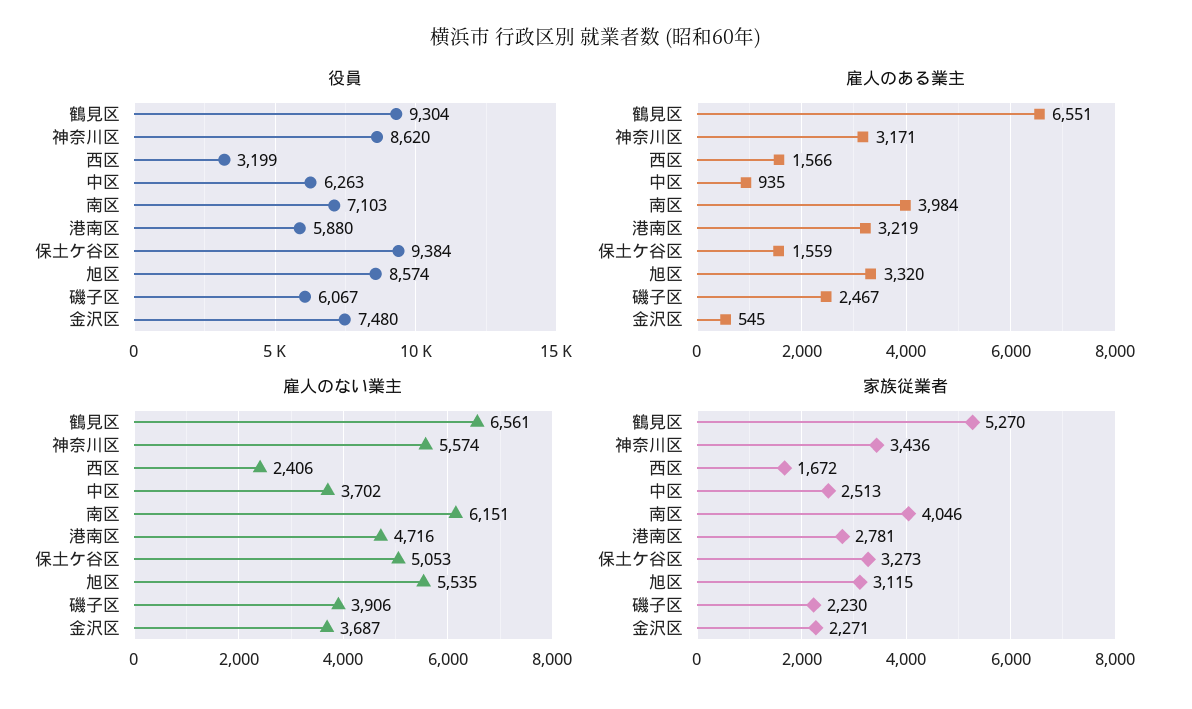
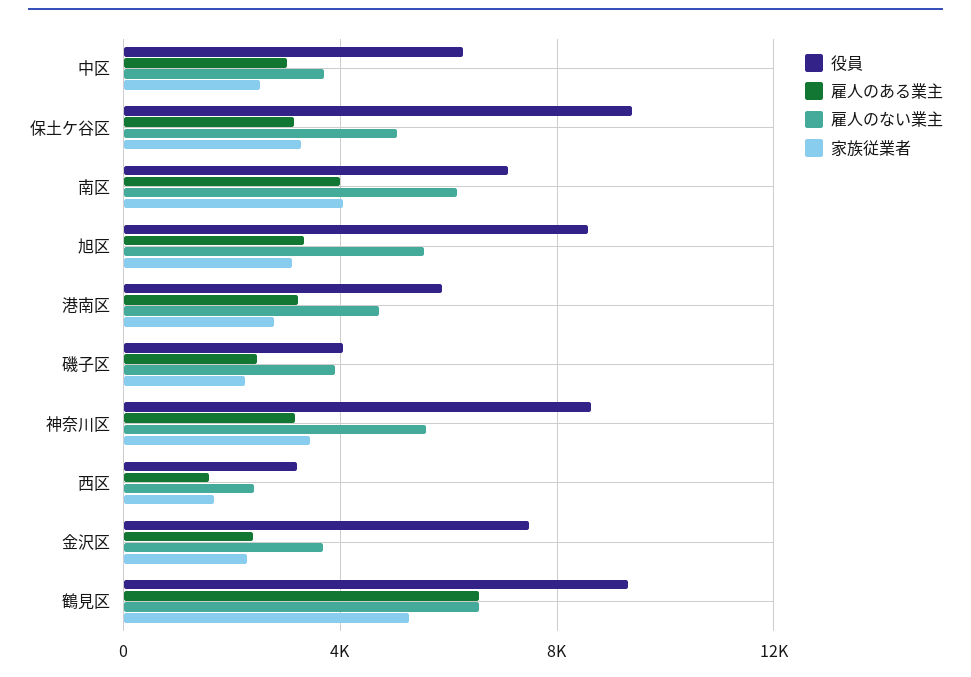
役員, 磯子区: 6067 -> 4000
雇人のある業主, 中区: 935 -> 3000
雇人のある業主, 保土ケ谷区: 1559 -> 3000
雇人のある業主, 金沢区: 545 -> 2500

